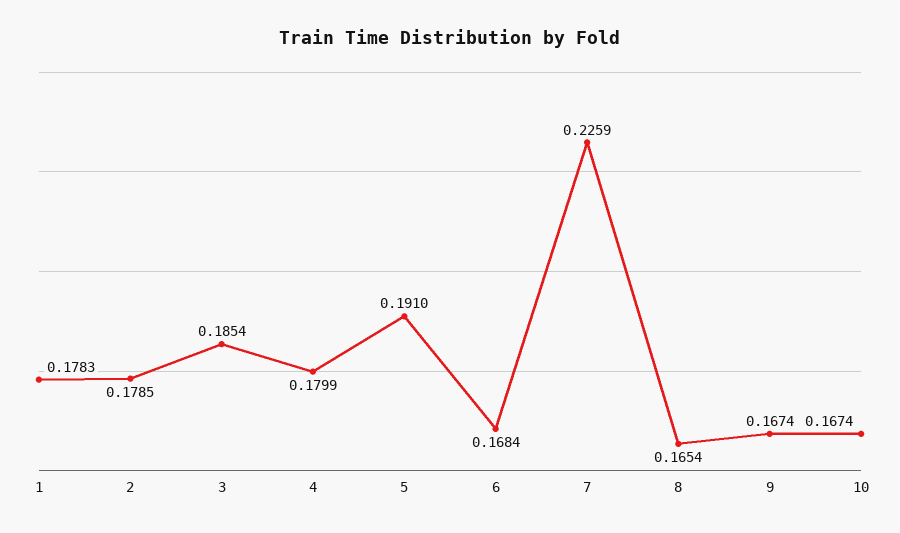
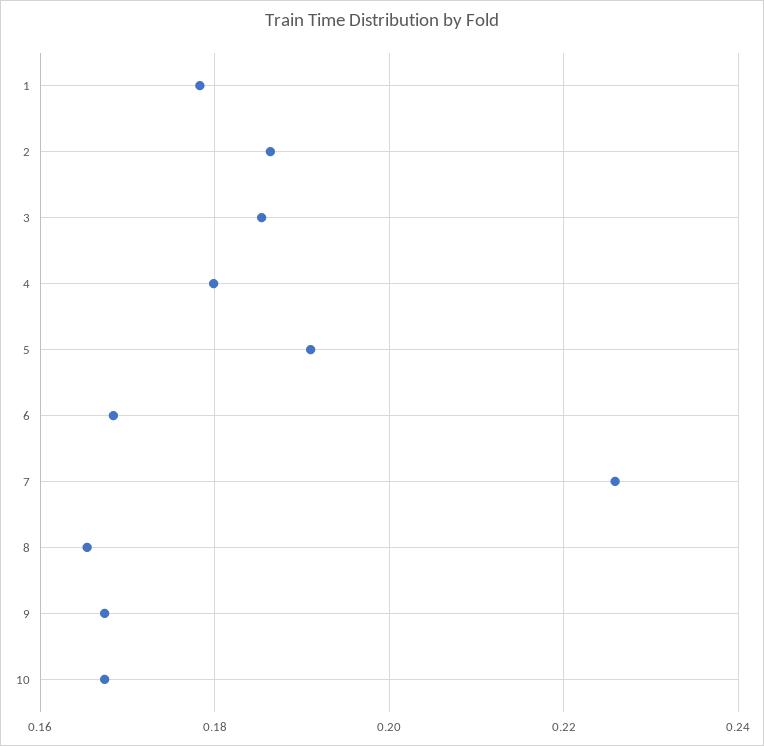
2: 0.1785 -> 0.186

